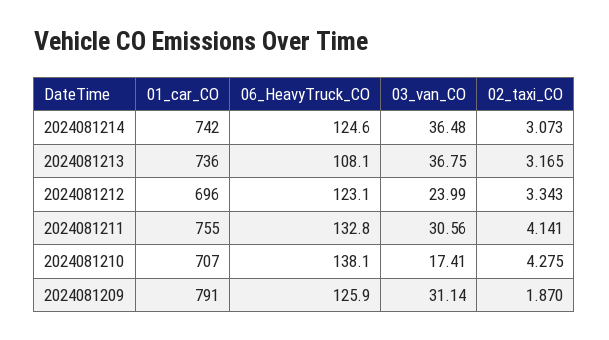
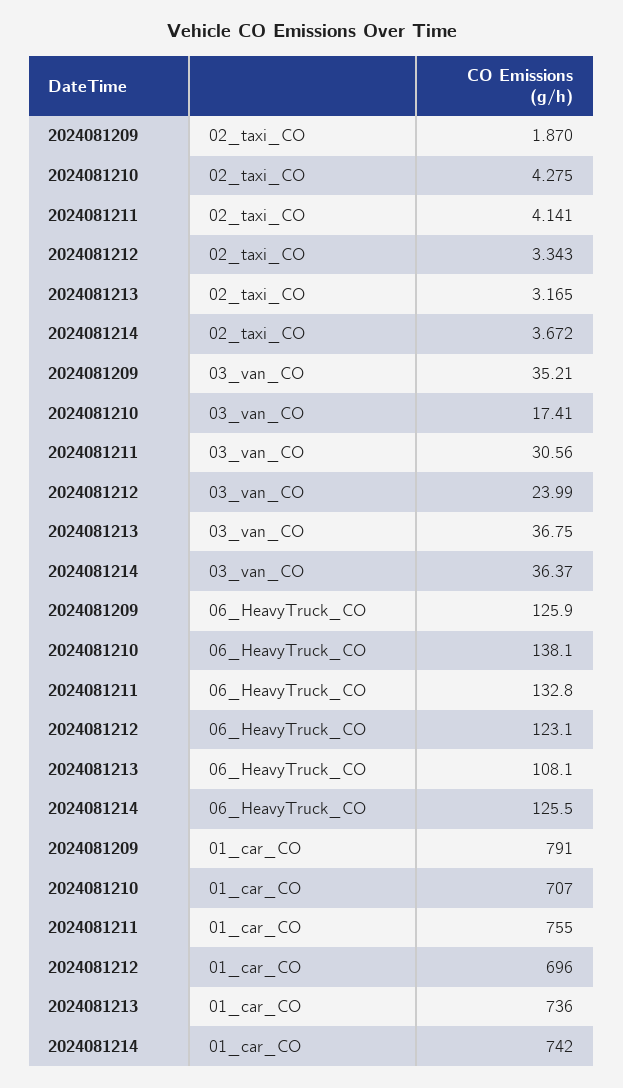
06_HeavyTruck_CO, 2024081214: 124.6 -> 125.5
03_van_CO, 2024081214: 36.48 -> 36.37
02_taxi_CO, 2024081214: 3.073 -> 3.672
03_van_CO, 2024081209: 31.14 -> 35.21

